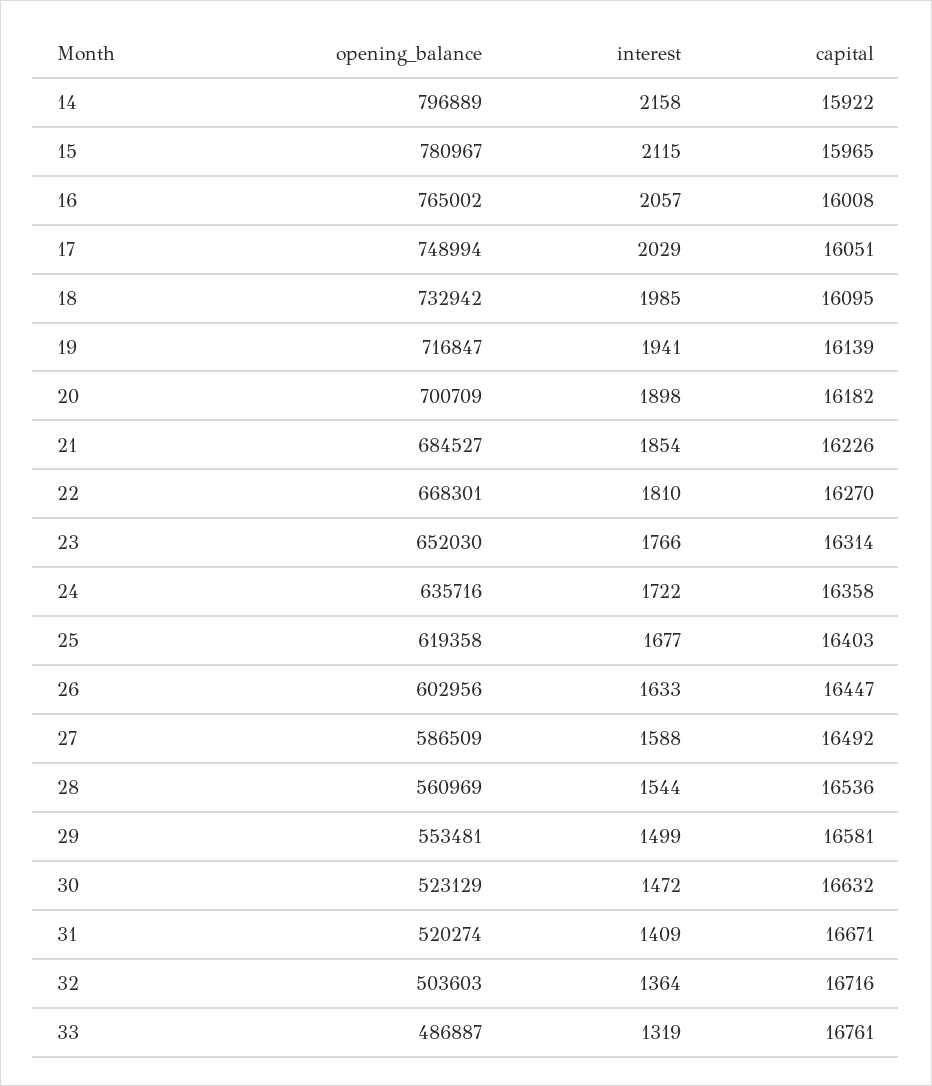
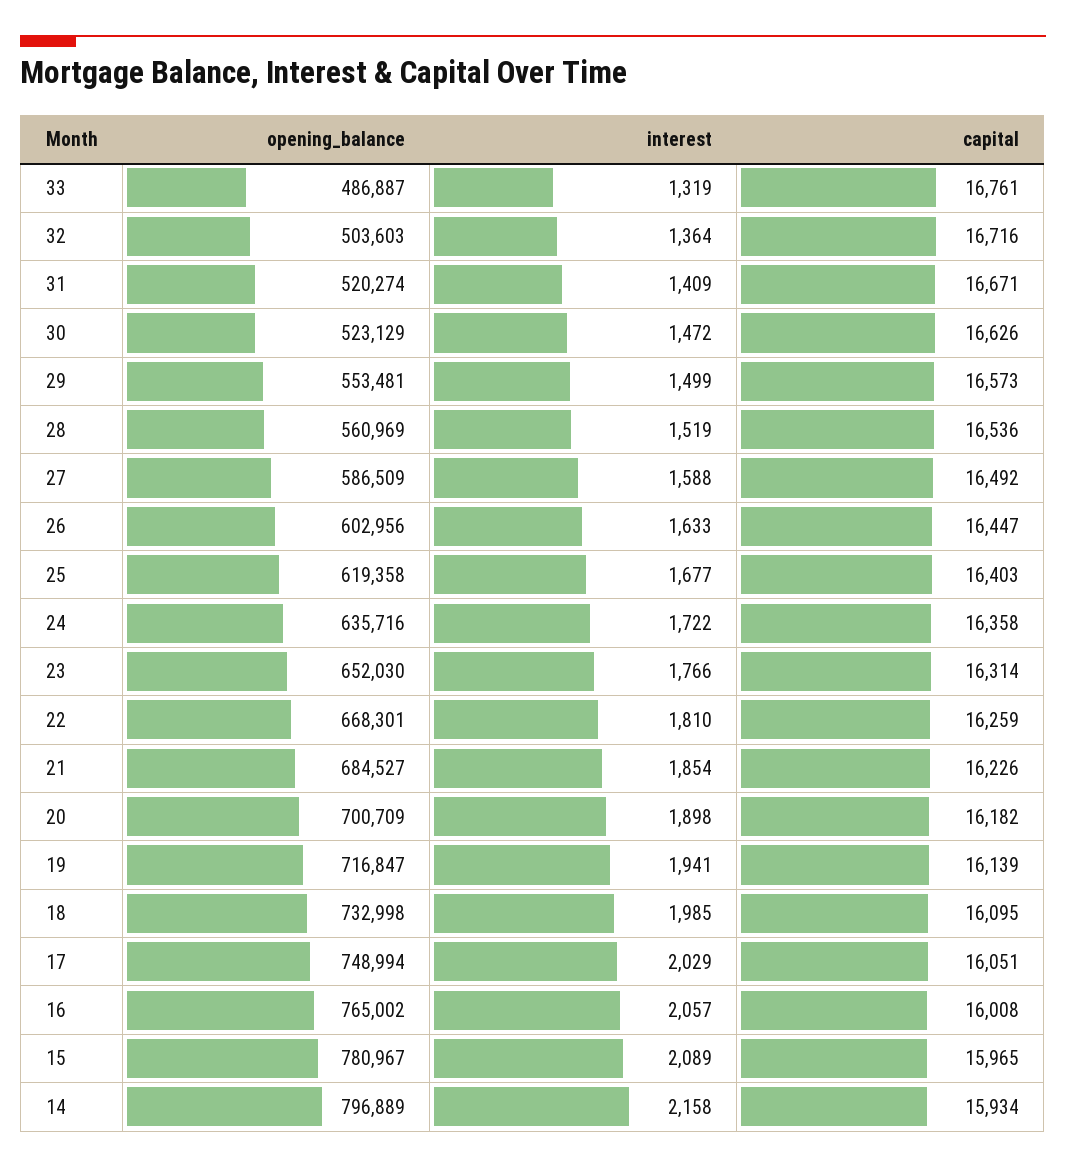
capital, 14: 15922 -> 15934
interest, 15: 2115 -> 2089
opening_balance, 18: 732942 -> 732998
capital, 22: 16270 -> 16259
interest, 28: 1544 -> 1519
capital, 29: 16581 -> 16573
capital, 30: 16632 -> 16626

